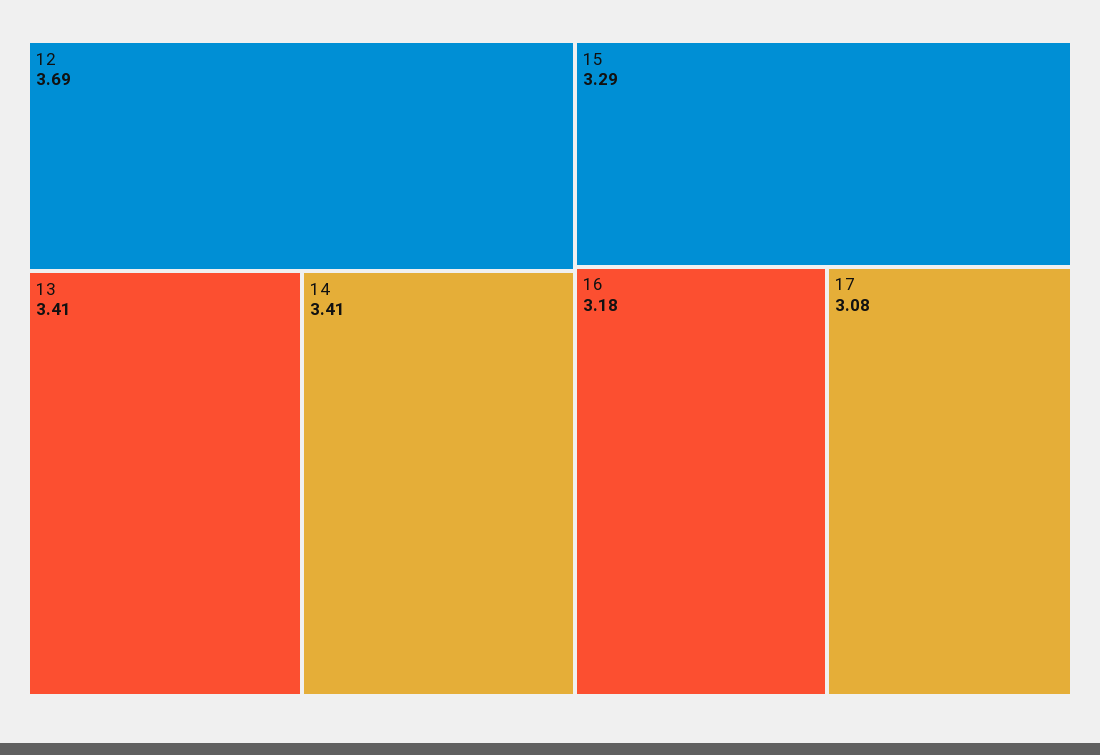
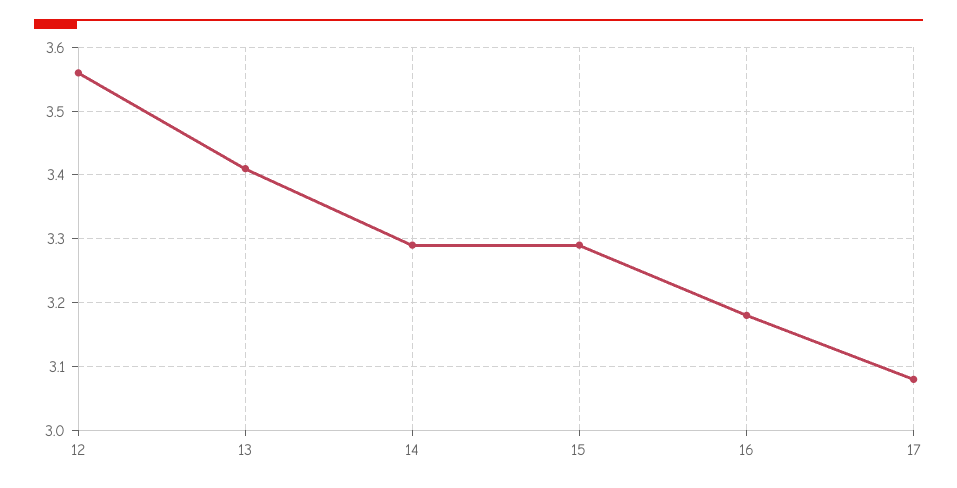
12: 3.69 -> 3.56
14: 3.41 -> 3.29

